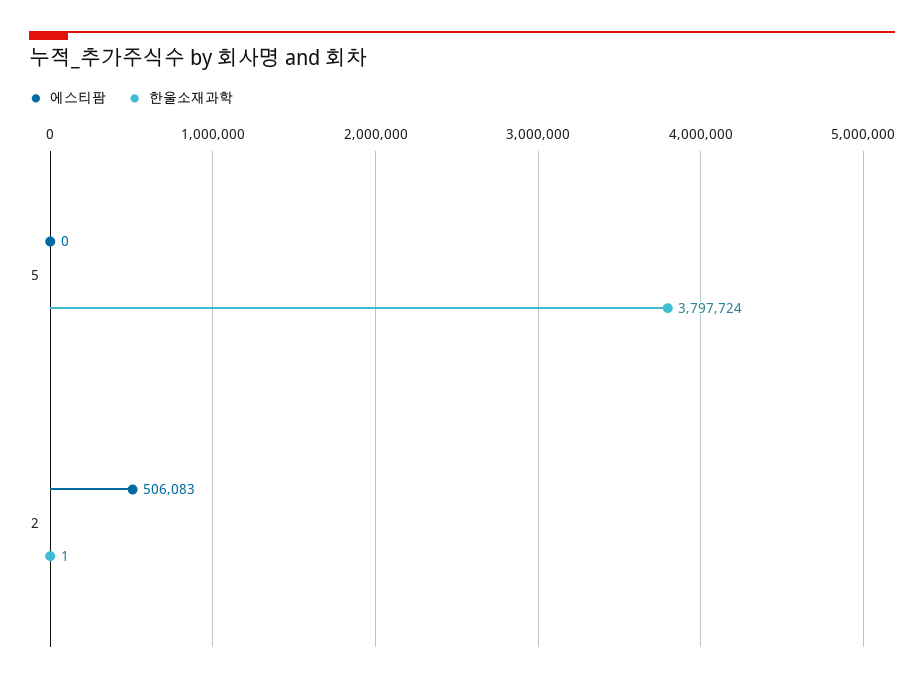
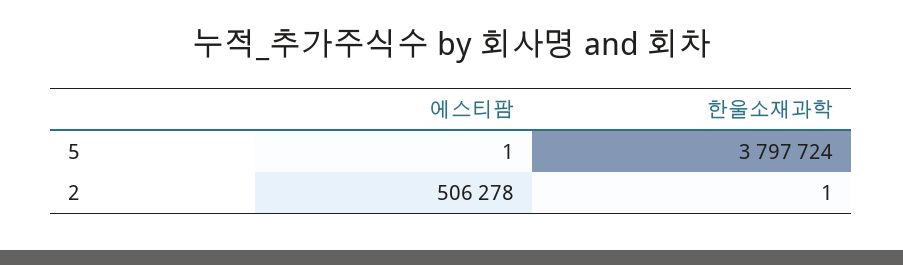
에스티팜, 5: 0 -> 1
에스티팜, 2: 506083 -> 506278

